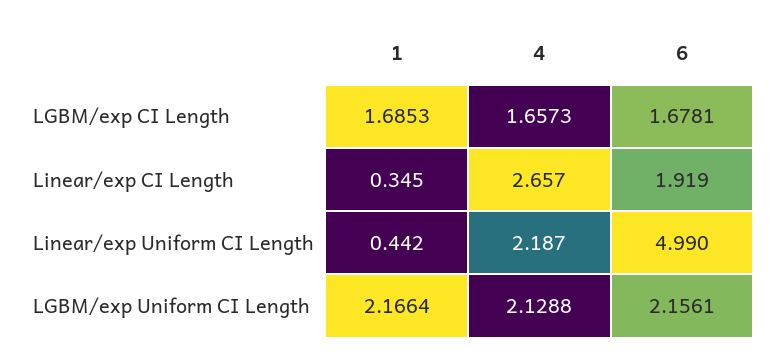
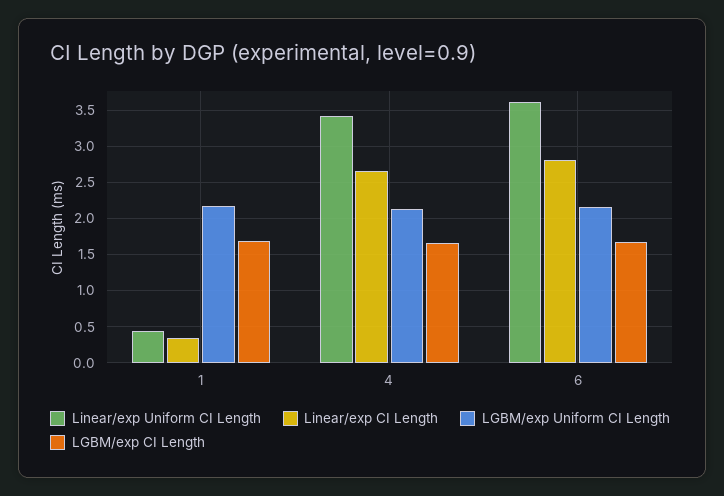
Linear/exp CI Length, 6: 1.919 -> 2.8
Linear/exp Uniform CI Length, 4: 2.187 -> 3.4
Linear/exp Uniform CI Length, 6: 4.99 -> 3.6

